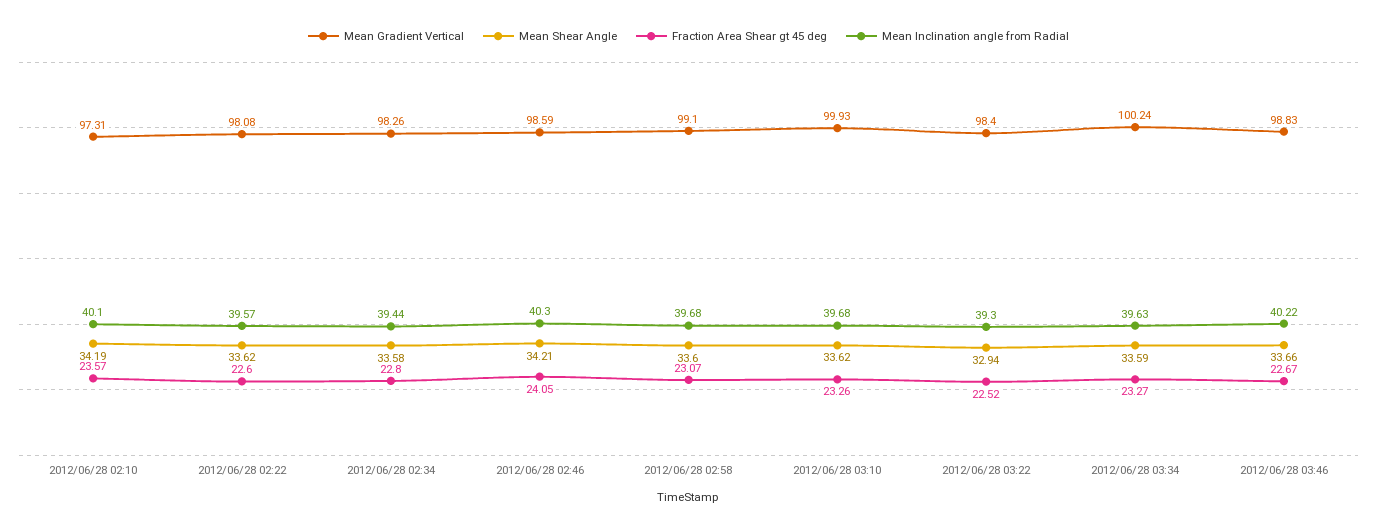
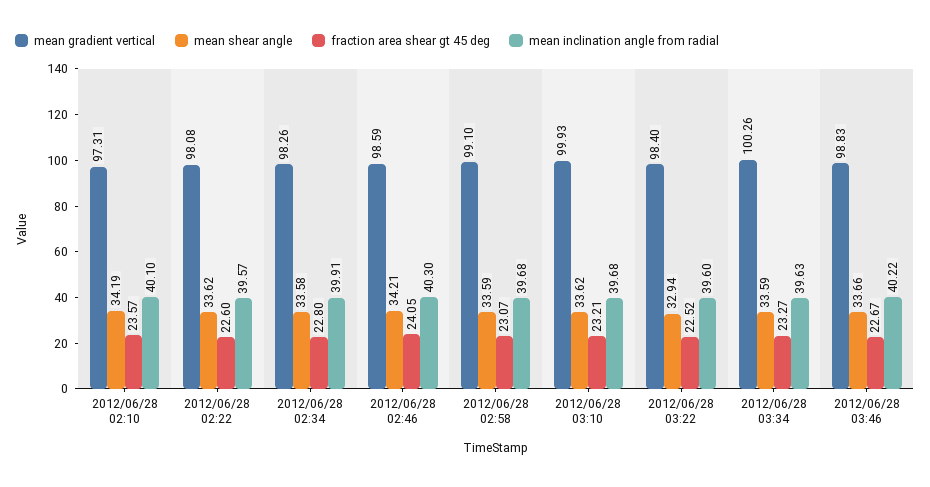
Mean Inclination angle from Radial, 2012/06/28 02:34: 39.44 -> 39.91
Mean Shear Angle, 2012/06/28 02:58: 33.6 -> 33.59
Fraction Area Shear gt 45 deg, 2012/06/28 03:10: 23.26 -> 23.21
Mean Inclination angle from Radial, 2012/06/28 03:22: 39.3 -> 39.6
Mean Gradient Vertical, 2012/06/28 03:34: 100.24 -> 100.26

